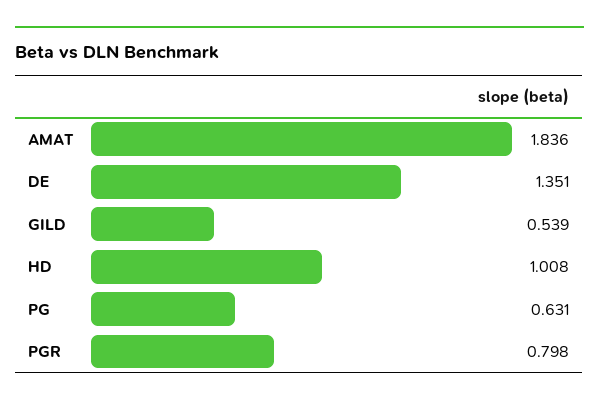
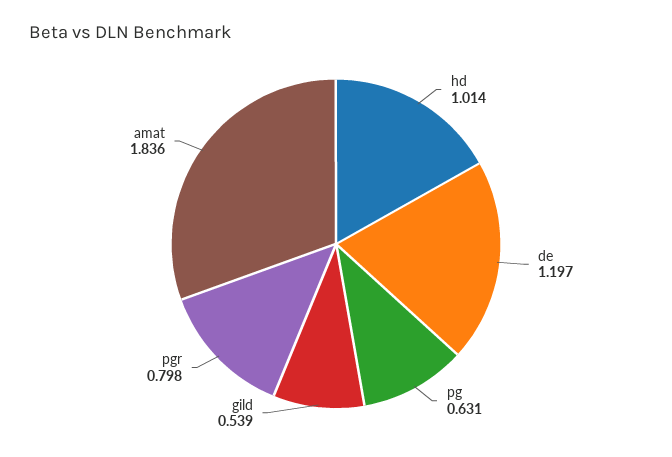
DE: 1.351 -> 1.197
HD: 1.008 -> 1.014

